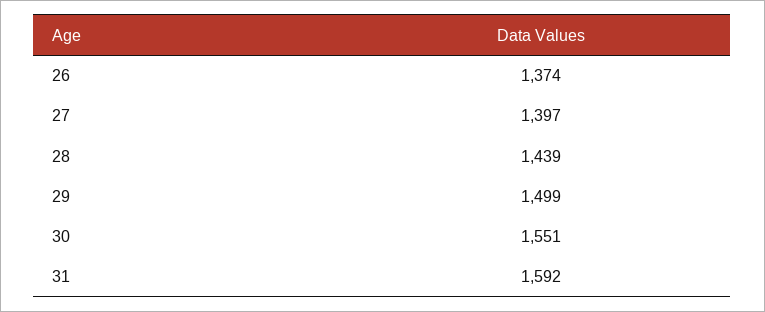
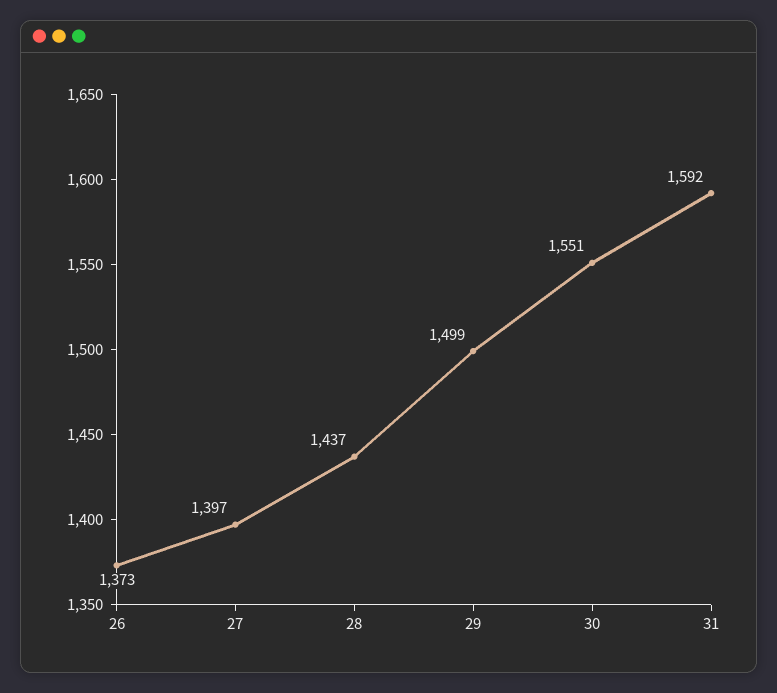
26: 1374 -> 1373
28: 1439 -> 1437

